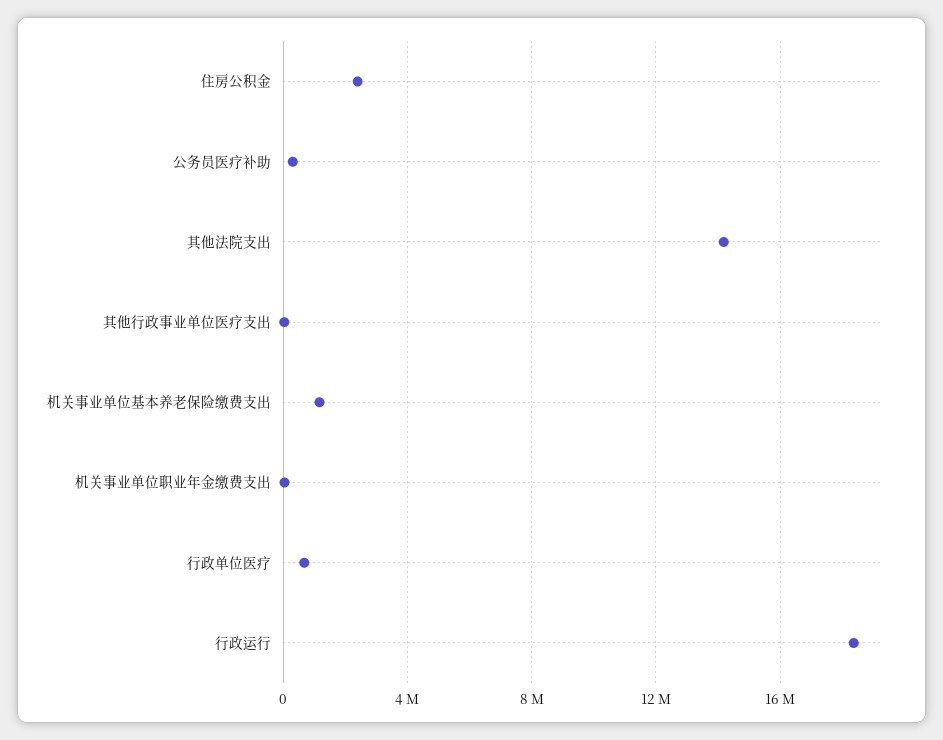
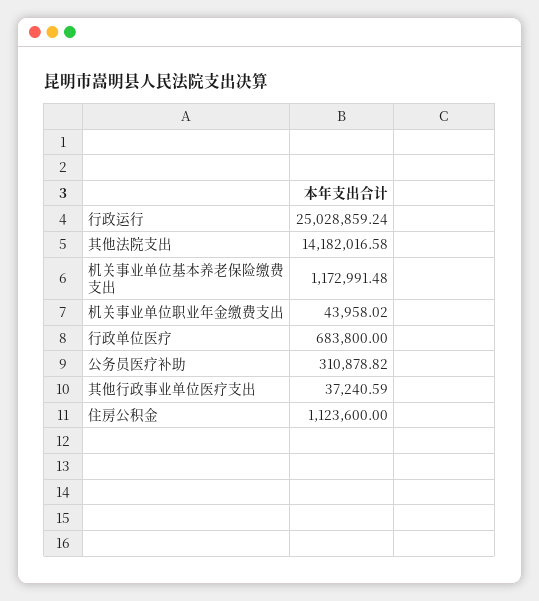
住房公积金: 2500000 -> 1123600
行政运行: 18500000 -> 25028859.24

